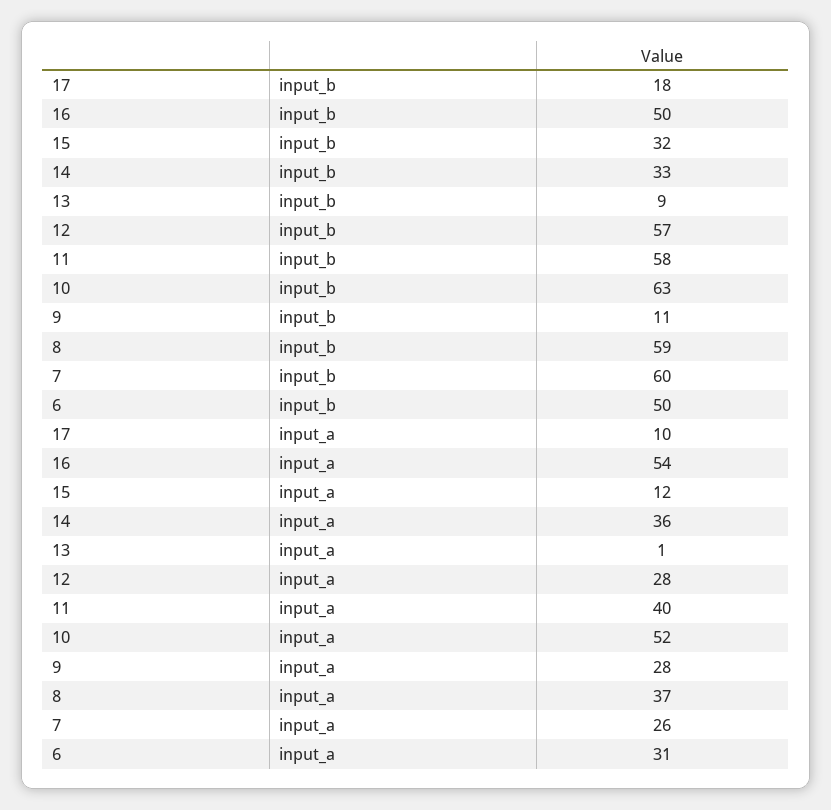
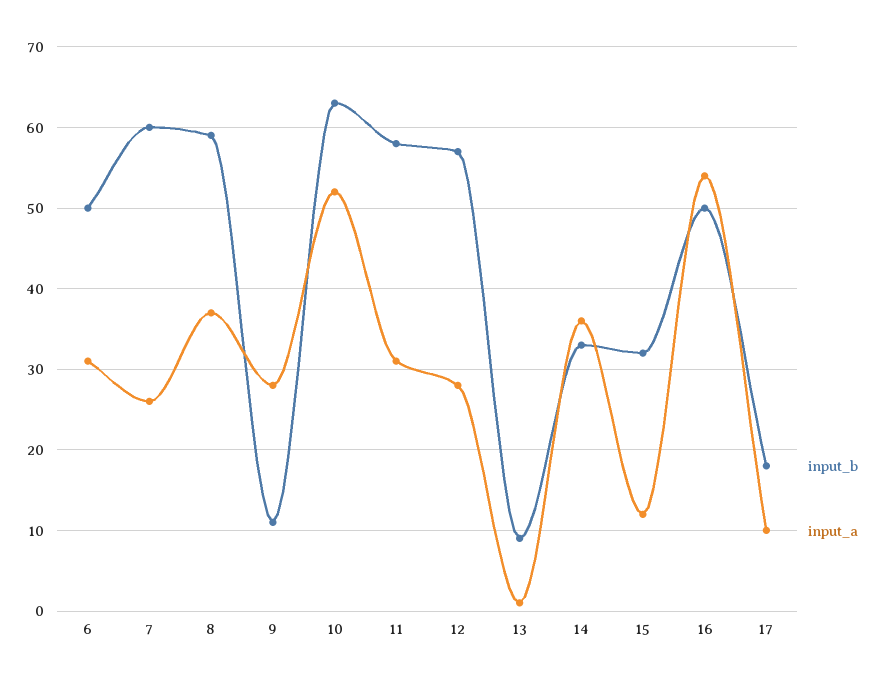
input_a, 11: 40 -> 31

